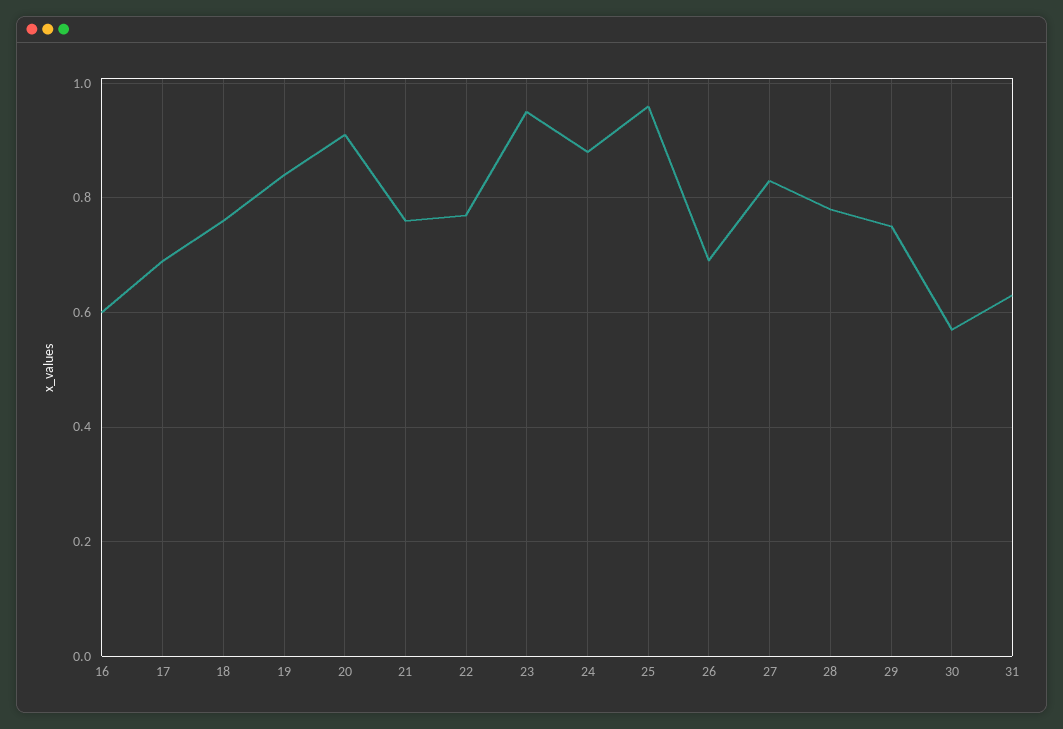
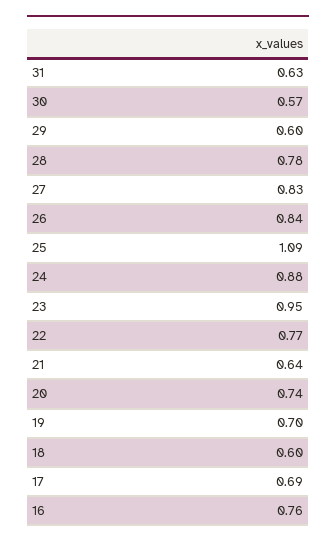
16: 0.6 -> 0.76
18: 0.75 -> 0.6
19: 0.85 -> 0.7
20: 0.9 -> 0.74
21: 0.75 -> 0.64
25: 0.95 -> 1.09
26: 0.7 -> 0.84
29: 0.75 -> 0.6

